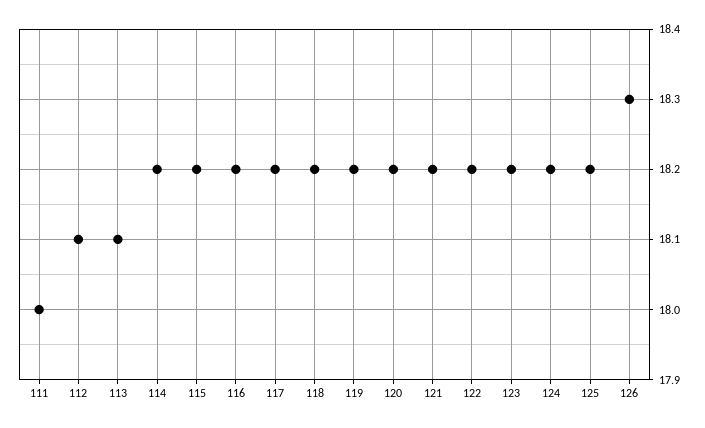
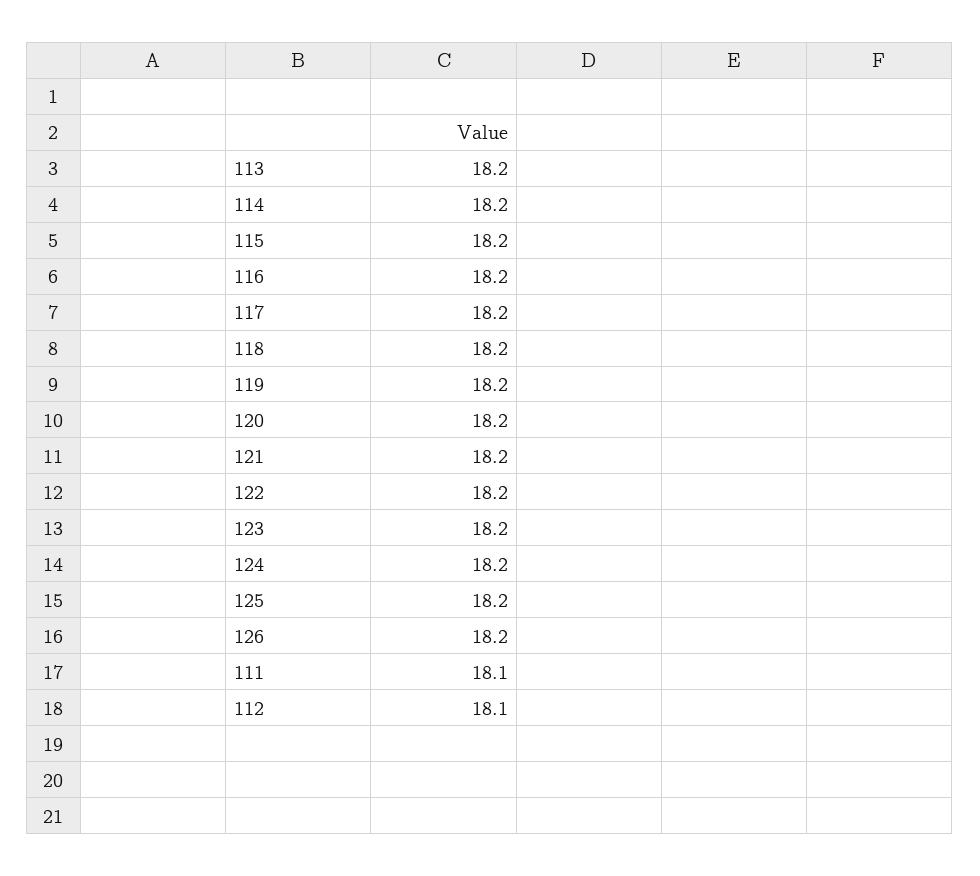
111: 18 -> 18.1
113: 18.1 -> 18.2
126: 18.3 -> 18.2

